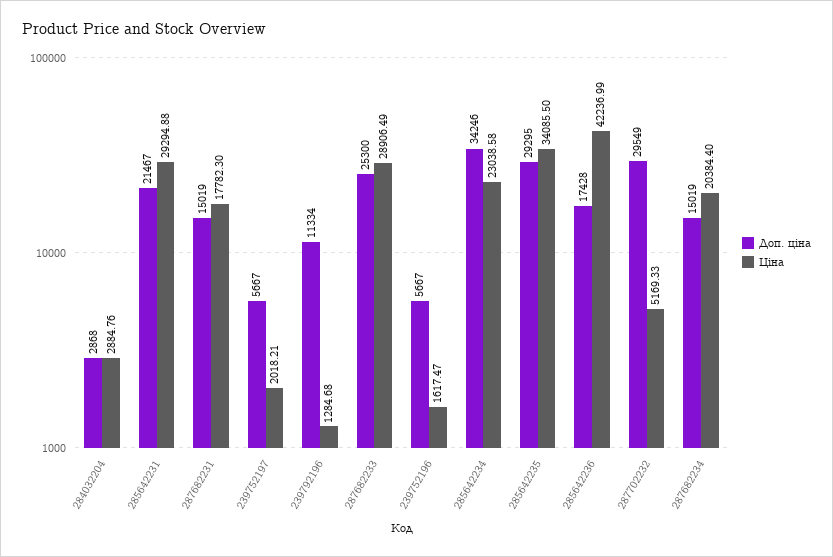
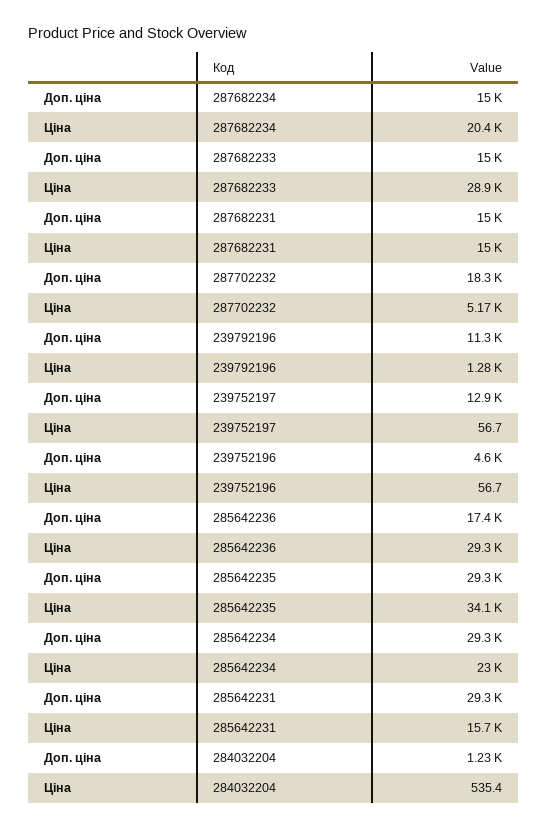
Доп. ціна, 284032204: 2868 -> 1230
Ціна, 284032204: 2884.76 -> 535.4
Доп. ціна, 285642231: 21467 -> 29300
Ціна, 285642231: 29294.88 -> 15700
Ціна, 287682231: 17782.3 -> 15000
Доп. ціна, 239752197: 5667 -> 12900
Ціна, 239752197: 2018.21 -> 56.7
Доп. ціна, 287682233: 25300 -> 15000
Доп. ціна, 239752196: 5667 -> 4600
Ціна, 239752196: 1617.47 -> 56.7
Доп. ціна, 285642234: 34246 -> 29300
Ціна, 285642236: 42236.99 -> 29300
Доп. ціна, 287702232: 29549 -> 18300

